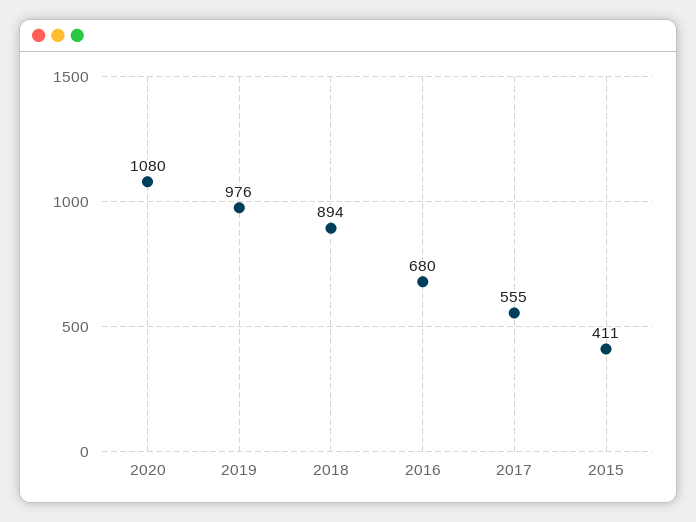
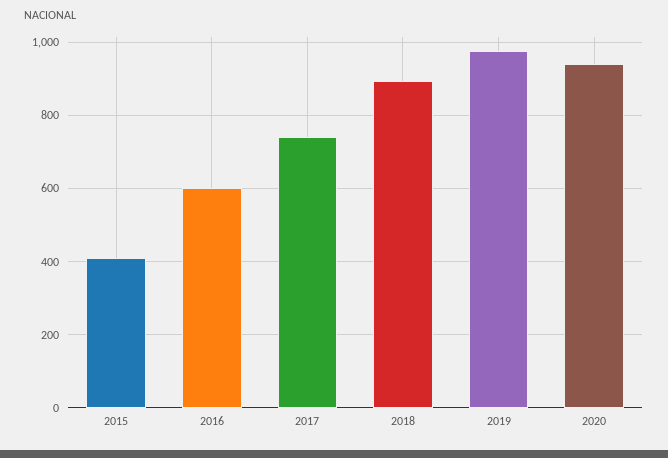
2020: 1080 -> 940
2016: 680 -> 600
2017: 555 -> 740

